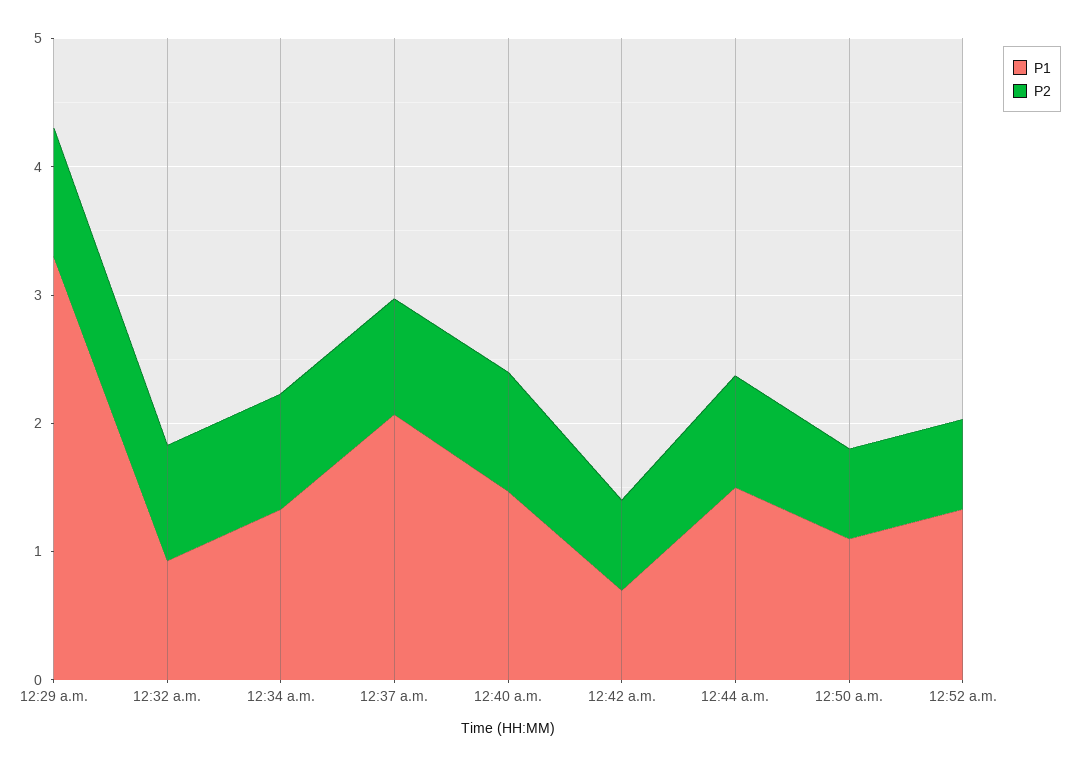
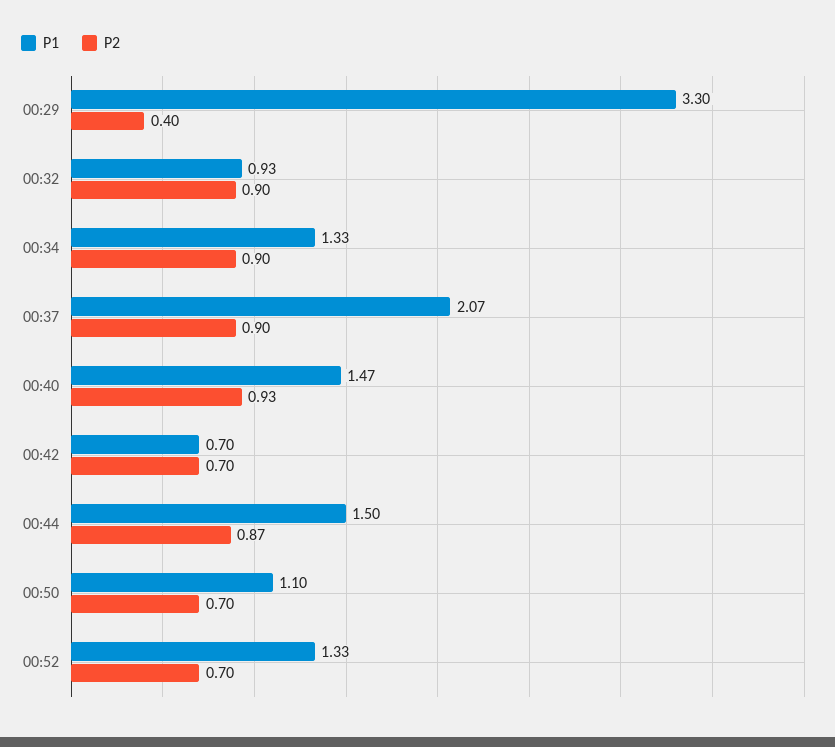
P2, 12:29 a.m.: 1 -> 0.4

